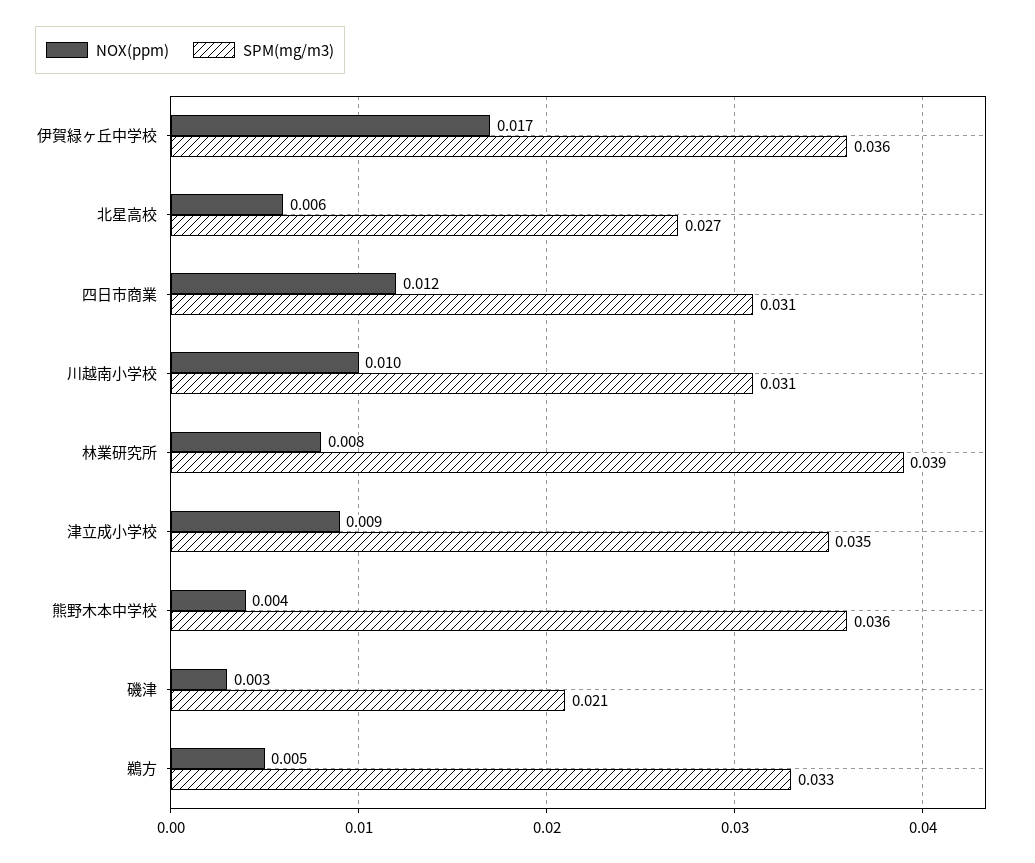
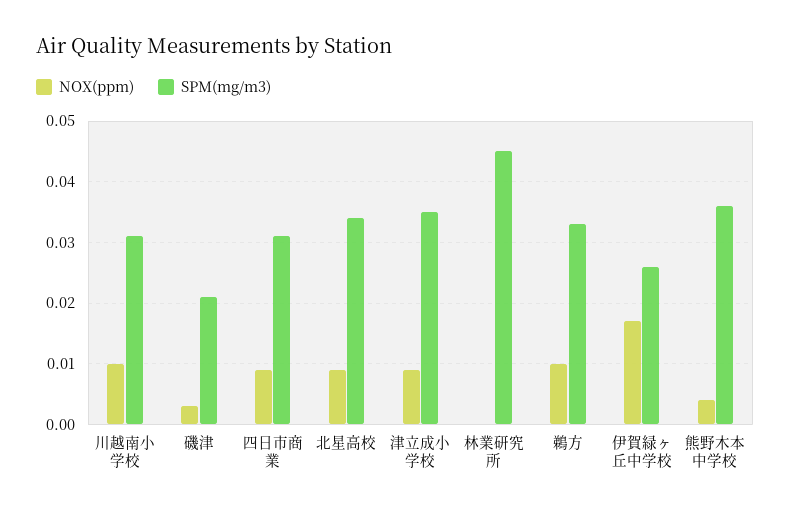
SPM(mg/m3), 伊賀緑ヶ丘中学校: 0.036 -> 0.026
NOX(ppm), 北星高校: 0.006 -> 0.009
SPM(mg/m3), 北星高校: 0.027 -> 0.034
NOX(ppm), 四日市商業: 0.012 -> 0.009
NOX(ppm), 林業研究所: 0.008 -> 0
SPM(mg/m3), 林業研究所: 0.039 -> 0.045
NOX(ppm), 鵜方: 0.005 -> 0.01

